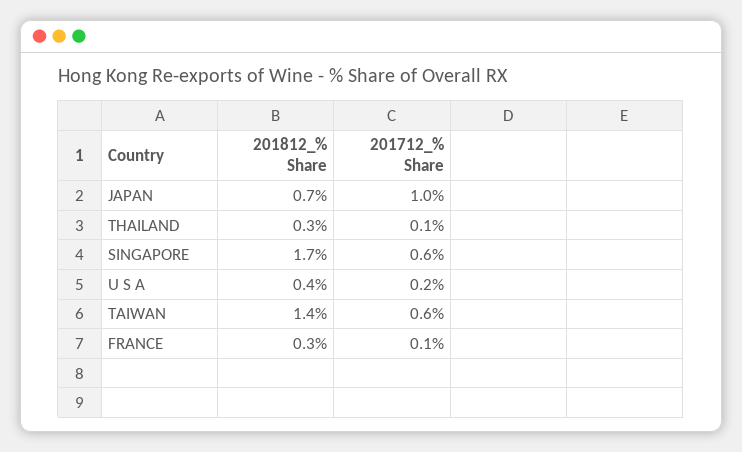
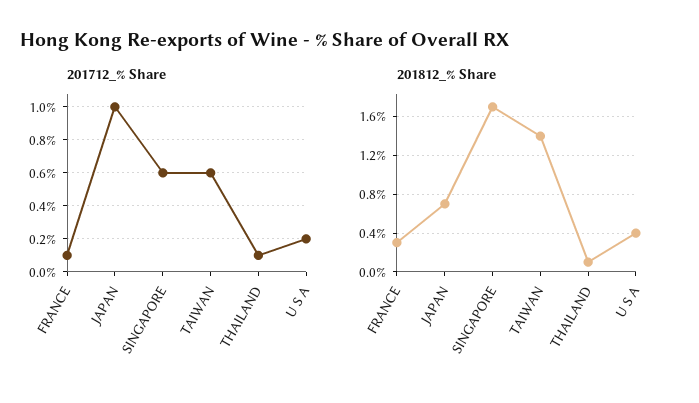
201812_% Share, THAILAND: 0.3 -> 0.1

